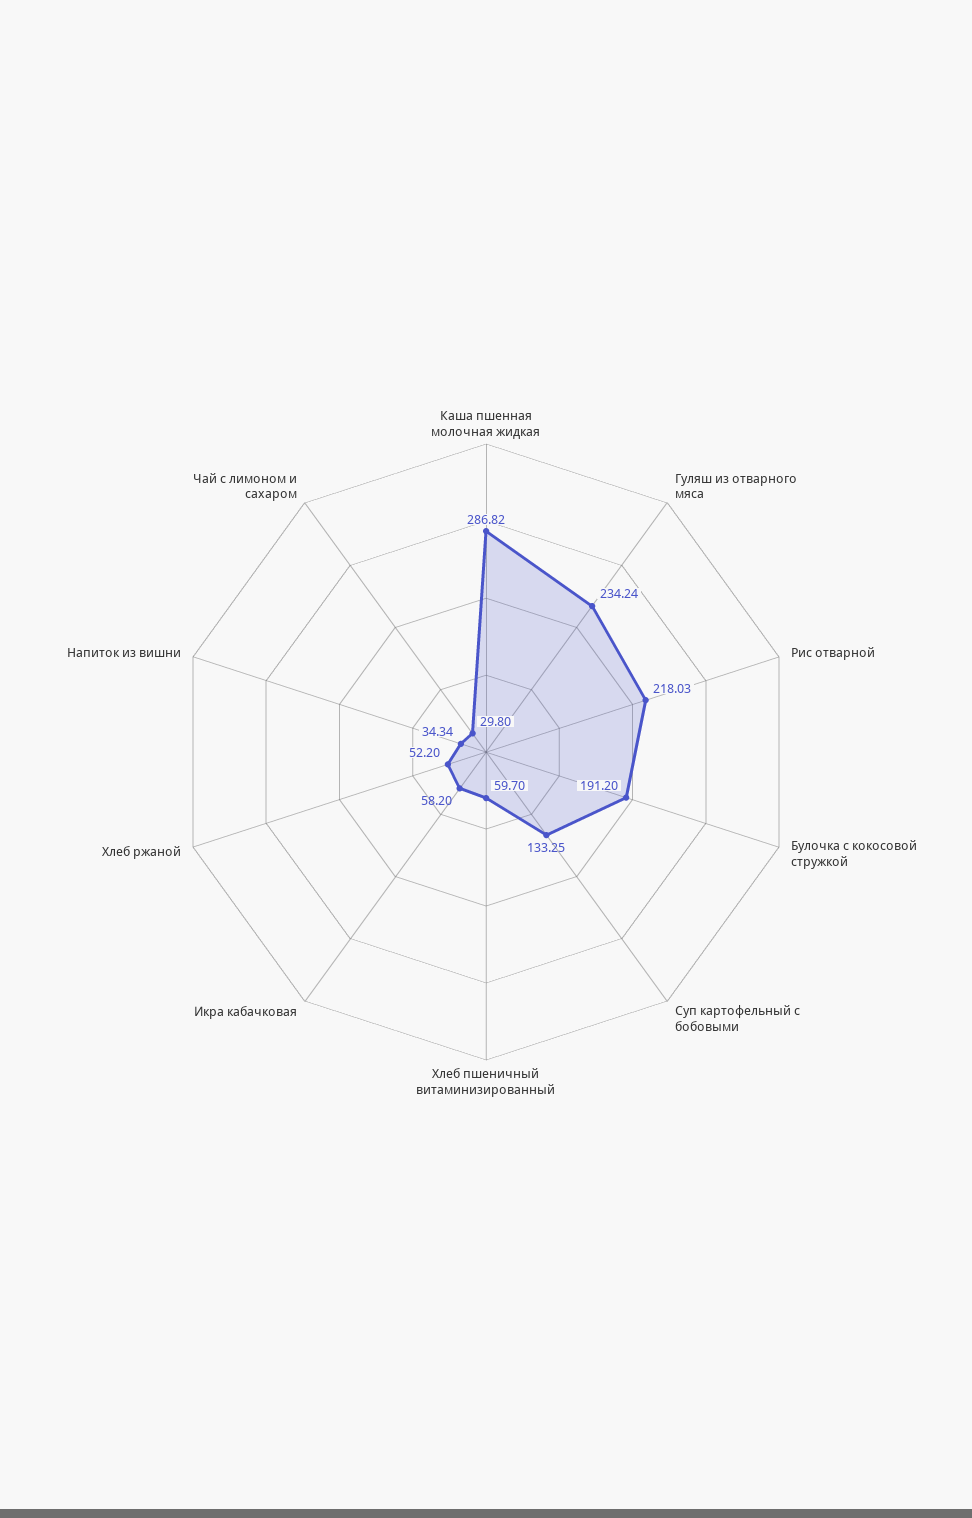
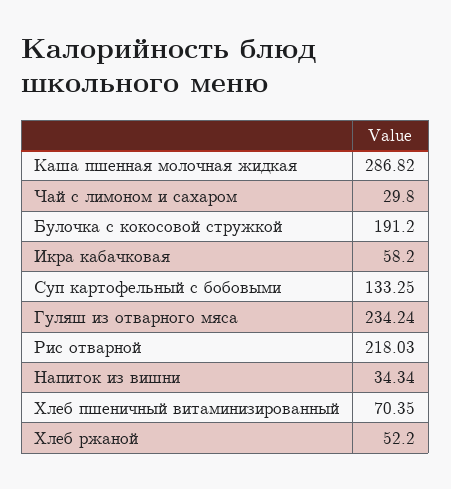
Хлеб пшеничный витаминизированный: 59.7 -> 70.35

